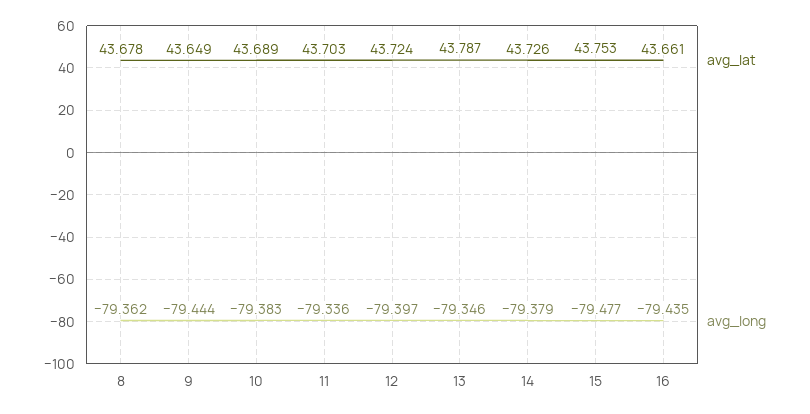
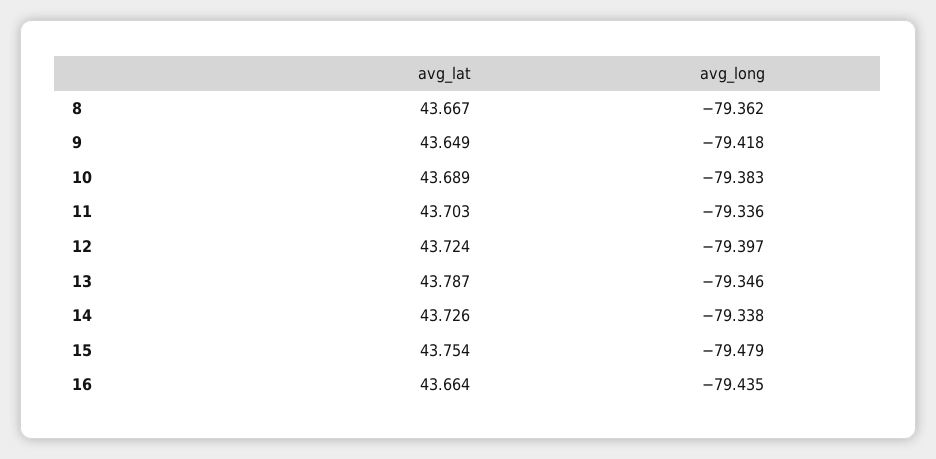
avg_lat, 8: 43.678 -> 43.667
avg_long, 9: -79.444 -> -79.418
avg_long, 14: -79.379 -> -79.338
avg_lat, 15: 43.753 -> 43.754
avg_long, 15: -79.477 -> -79.479
avg_lat, 16: 43.661 -> 43.664

